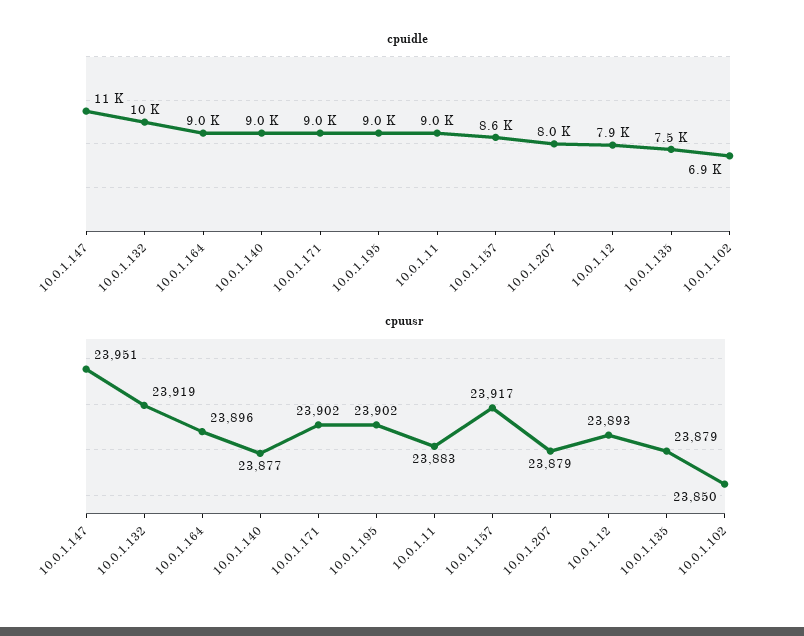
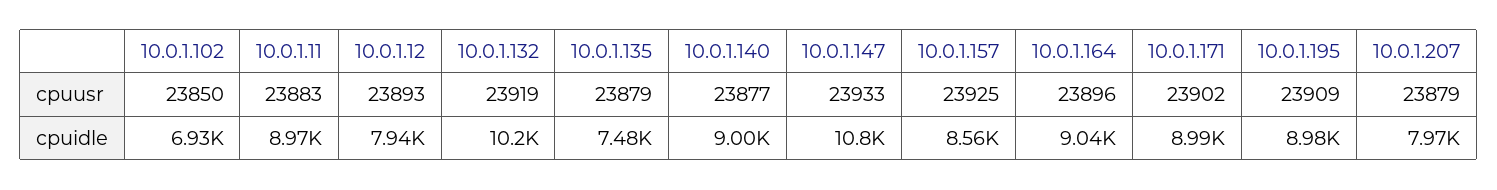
cpuusr, 10.0.1.147: 23951 -> 23933
cpuusr, 10.0.1.195: 23902 -> 23909
cpuusr, 10.0.1.157: 23917 -> 23925

